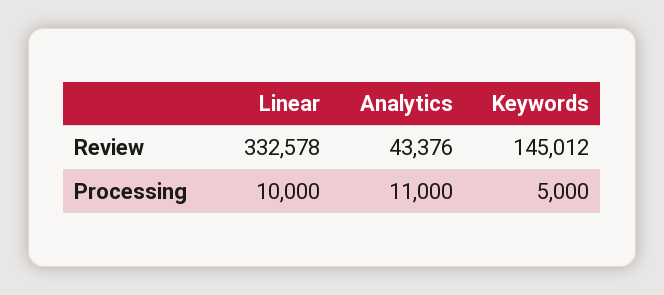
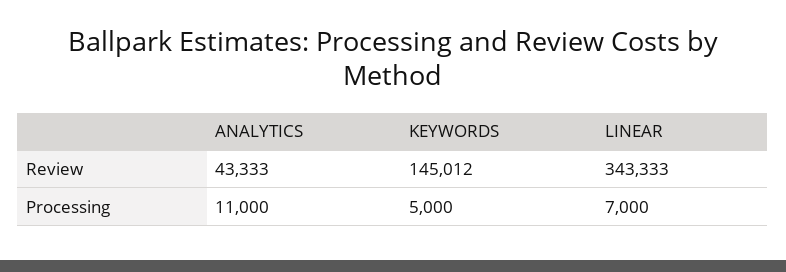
Linear, Review: 332578 -> 343333
Analytics, Review: 43376 -> 43333
Linear, Processing: 10000 -> 7000

